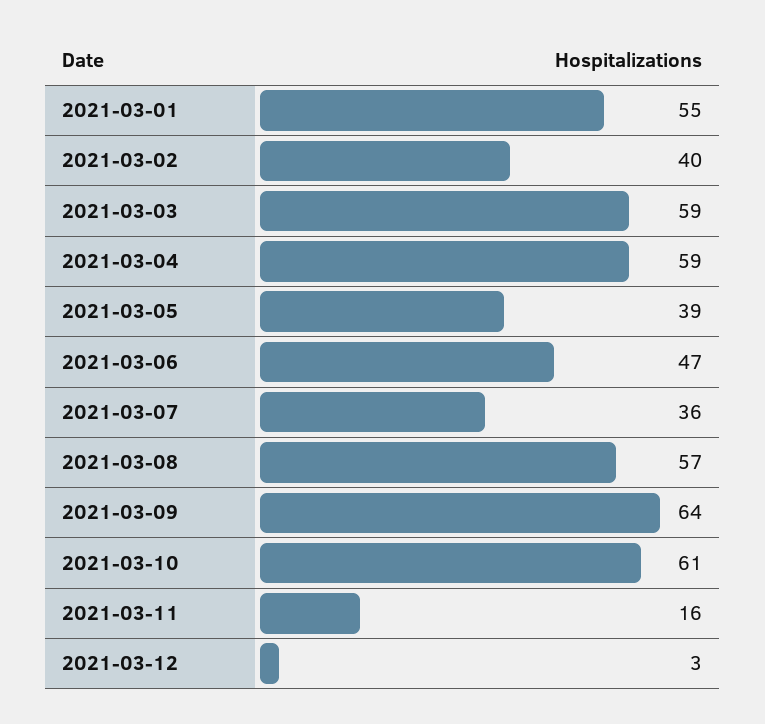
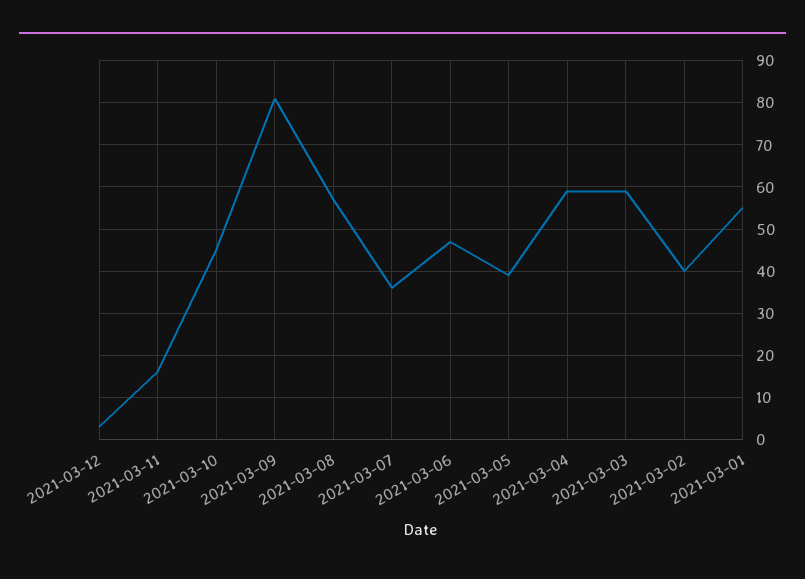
2021-03-09: 64 -> 80
2021-03-10: 61 -> 45

